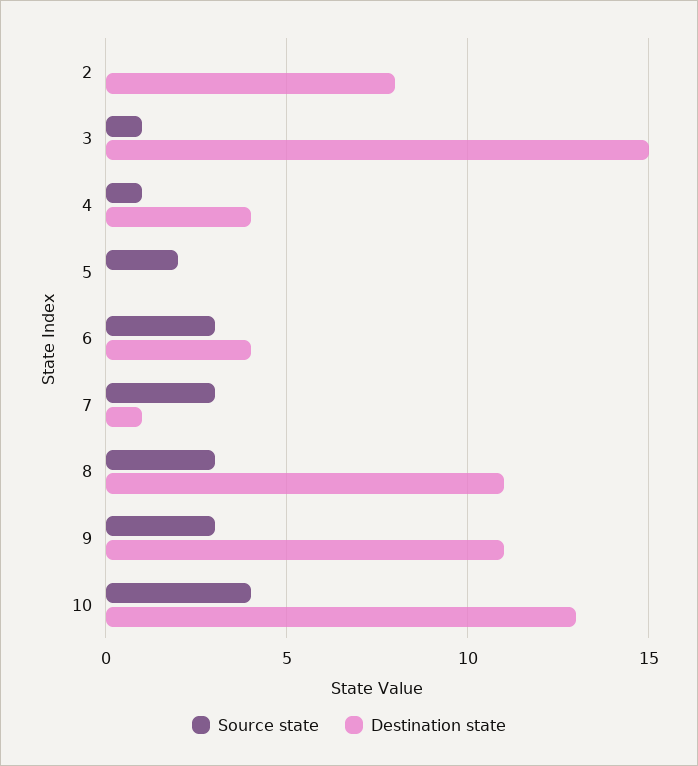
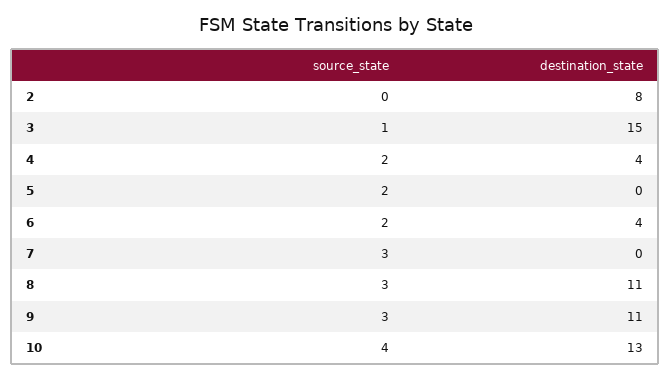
Source state, 4: 1 -> 2
Source state, 6: 3 -> 2
Destination state, 7: 1 -> 0

